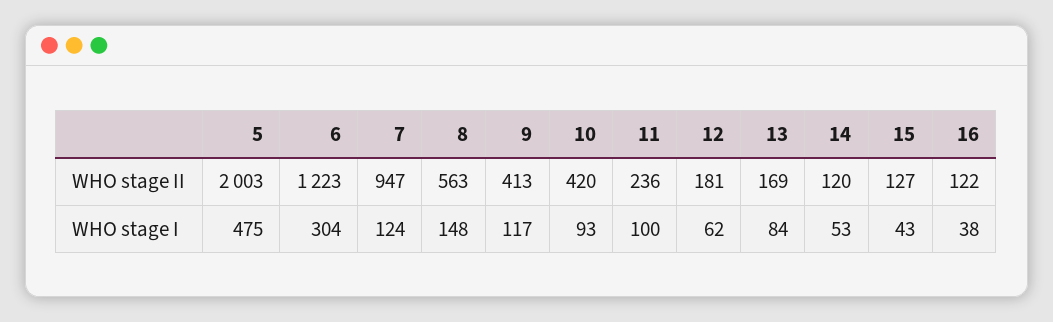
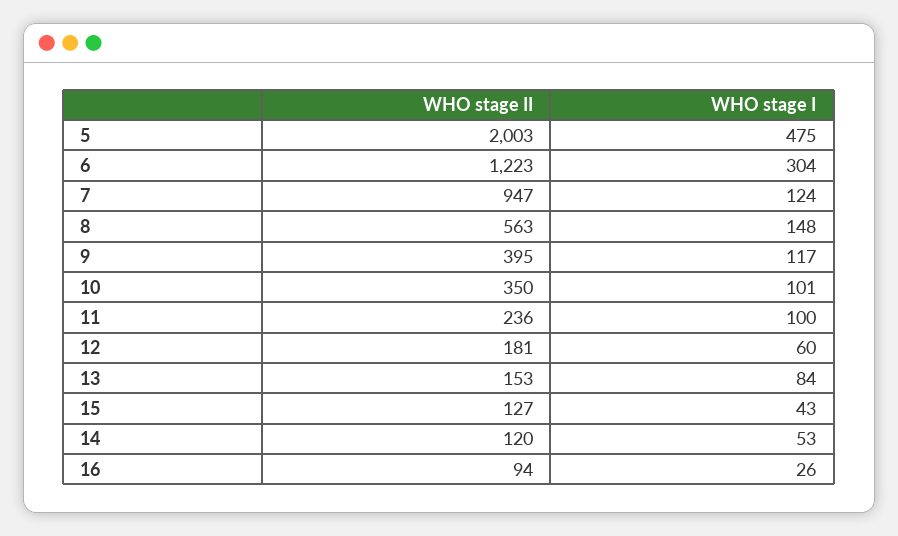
9, WHO stage II: 413 -> 395
10, WHO stage II: 420 -> 350
13, WHO stage II: 169 -> 153
16, WHO stage II: 122 -> 94
10, WHO stage I: 93 -> 101
12, WHO stage I: 62 -> 60
16, WHO stage I: 38 -> 26

